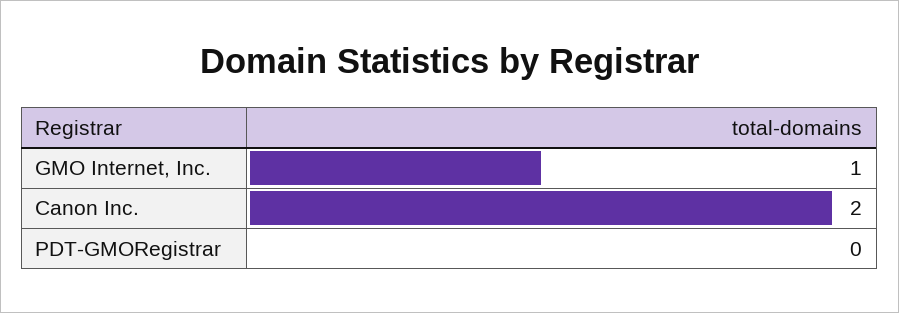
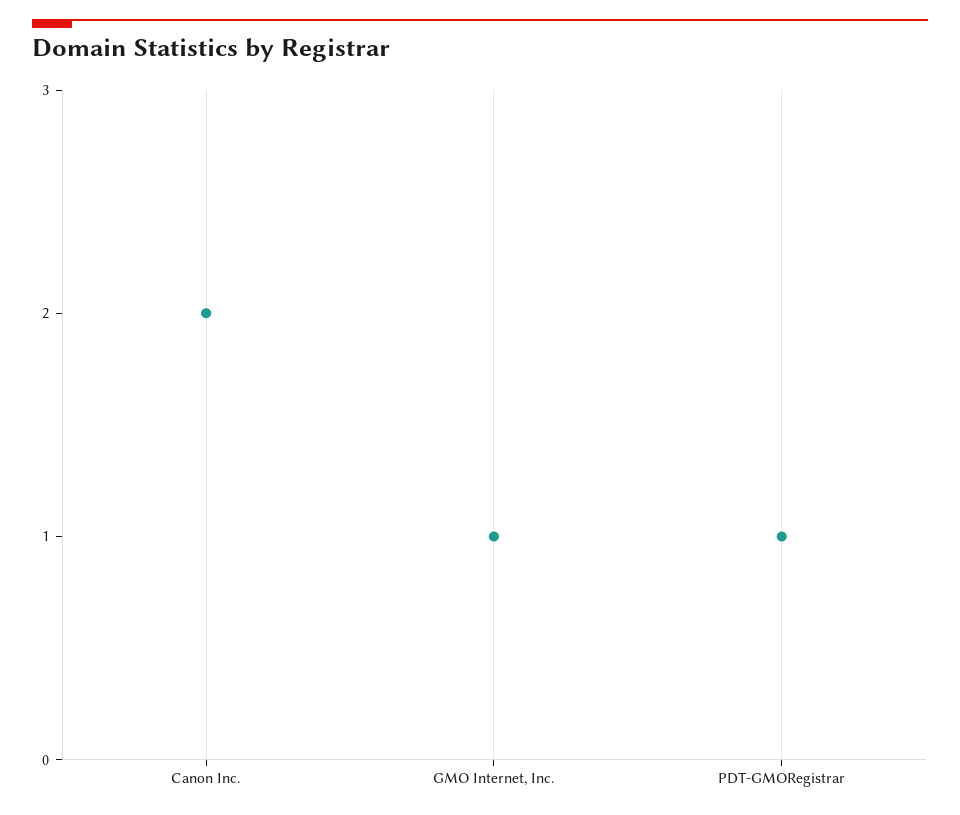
PDT-GMORegistrar: 0 -> 1

